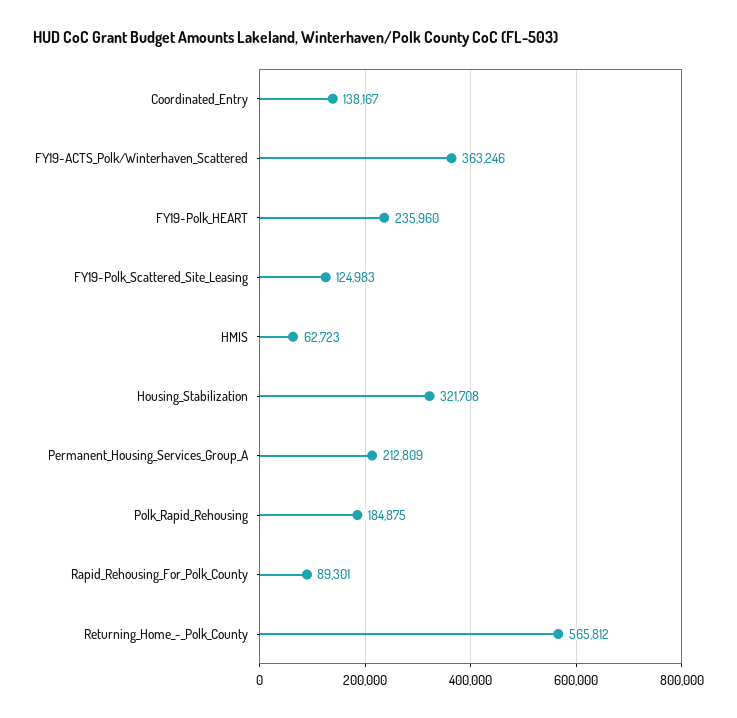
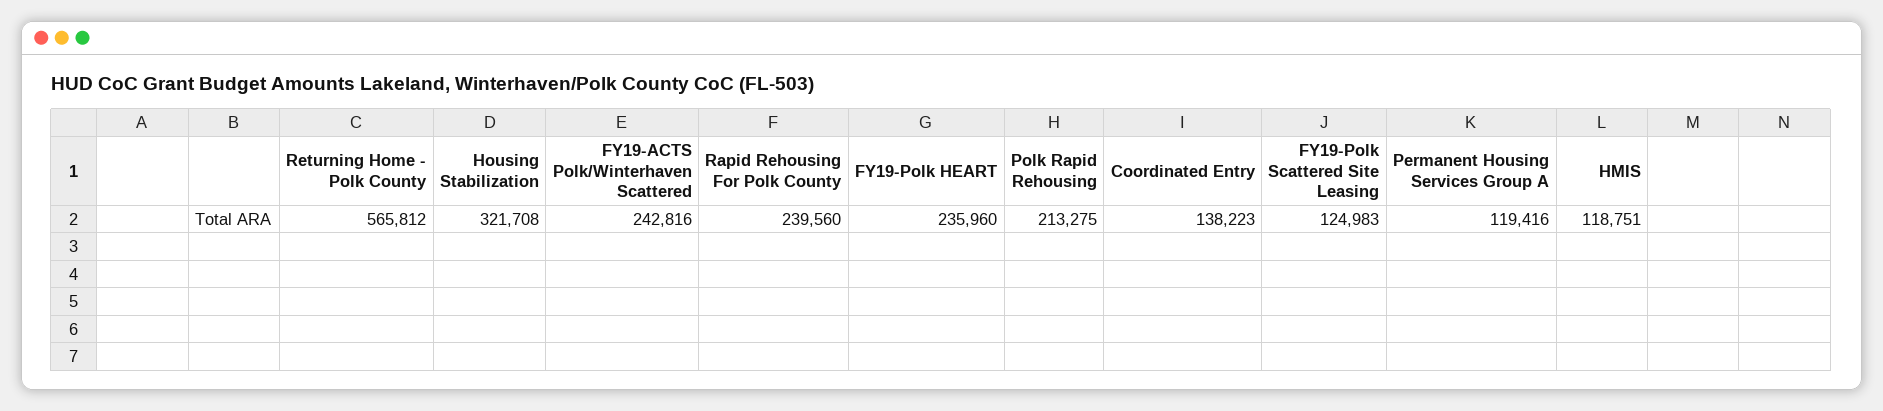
Coordinated_Entry: 138167 -> 138223
FY19-ACTS_Polk/Winterhaven_Scattered: 363246 -> 242816
HMIS: 62723 -> 118751
Permanent_Housing_Services_Group_A: 212809 -> 119416
Polk_Rapid_Rehousing: 184875 -> 213275
Rapid_Rehousing_For_Polk_County: 89301 -> 239560

